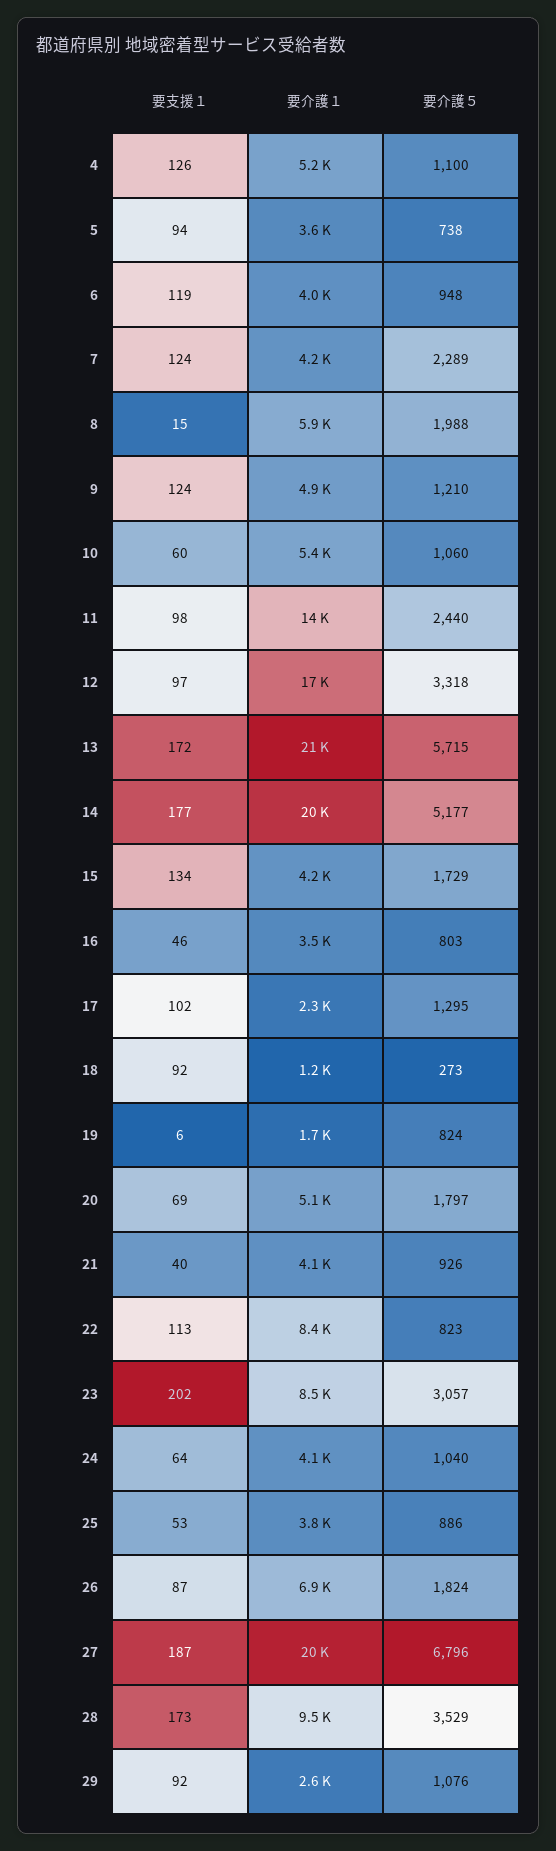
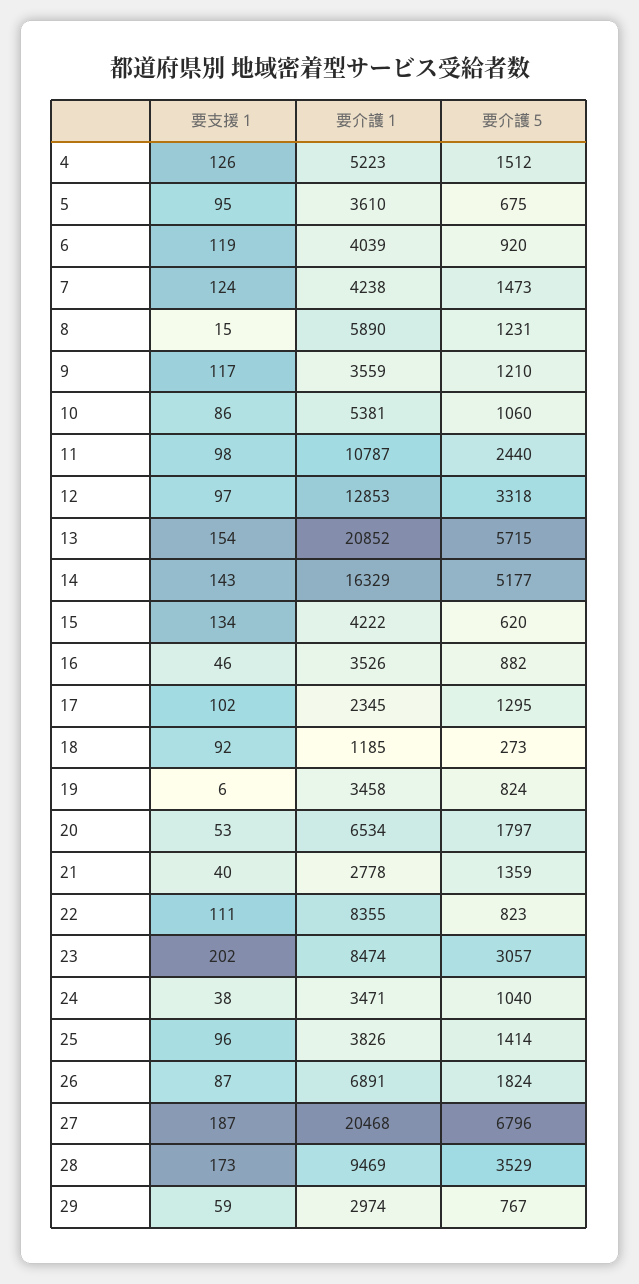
要介護５, 4: 1100 -> 1512
要支援１, 5: 94 -> 95
要介護５, 5: 738 -> 675
要介護５, 6: 948 -> 920
要介護５, 7: 2289 -> 1473
要介護５, 8: 1988 -> 1231
要支援１, 9: 124 -> 117
要介護１, 9: 4900 -> 3559
要支援１, 10: 60 -> 86
要介護１, 11: 14000 -> 10787
要介護１, 12: 17000 -> 12853
要支援１, 13: 172 -> 154
要支援１, 14: 177 -> 143
要介護１, 14: 20000 -> 16329
要介護５, 15: 1729 -> 620
要介護５, 16: 803 -> 882
要介護１, 19: 1700 -> 3458
要支援１, 20: 69 -> 53
要介護１, 20: 5100 -> 6534
要介護１, 21: 4100 -> 2778
要介護５, 21: 926 -> 1359
要支援１, 22: 113 -> 111
要支援１, 24: 64 -> 38
要介護１, 24: 4100 -> 3471
要支援１, 25: 53 -> 96
要介護５, 25: 886 -> 1414
要支援１, 29: 92 -> 59
要介護１, 29: 2600 -> 2974
要介護５, 29: 1076 -> 767

